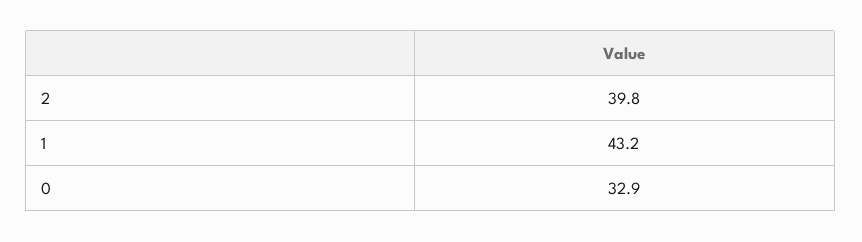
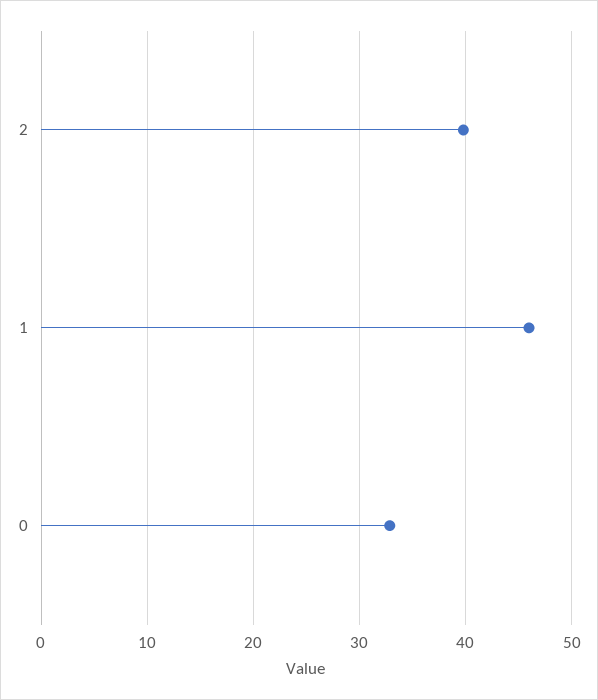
1: 43.2 -> 46

